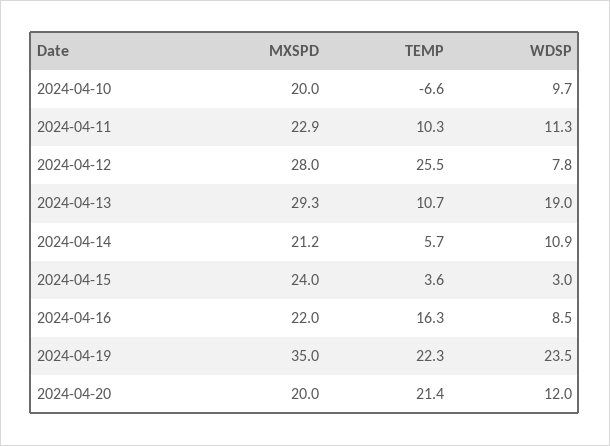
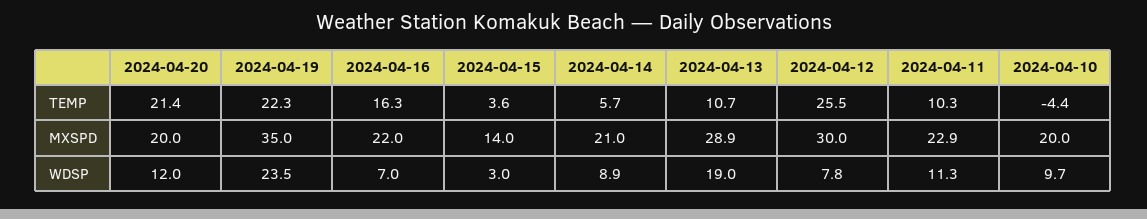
TEMP, 2024-04-10: -6.6 -> -4.4
MXSPD, 2024-04-12: 28 -> 30
MXSPD, 2024-04-13: 29.3 -> 28.9
MXSPD, 2024-04-14: 21.2 -> 21
WDSP, 2024-04-14: 10.9 -> 8.9
MXSPD, 2024-04-15: 24 -> 14
WDSP, 2024-04-16: 8.5 -> 7

